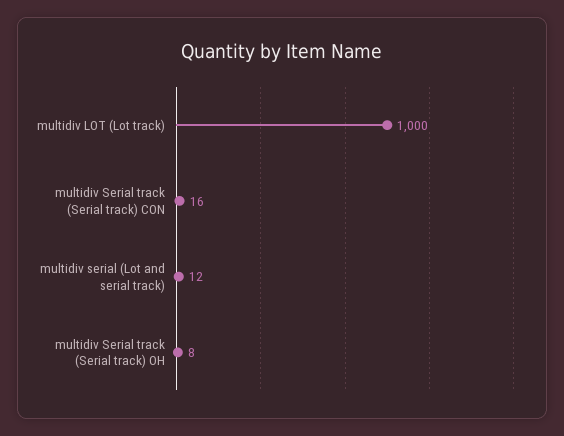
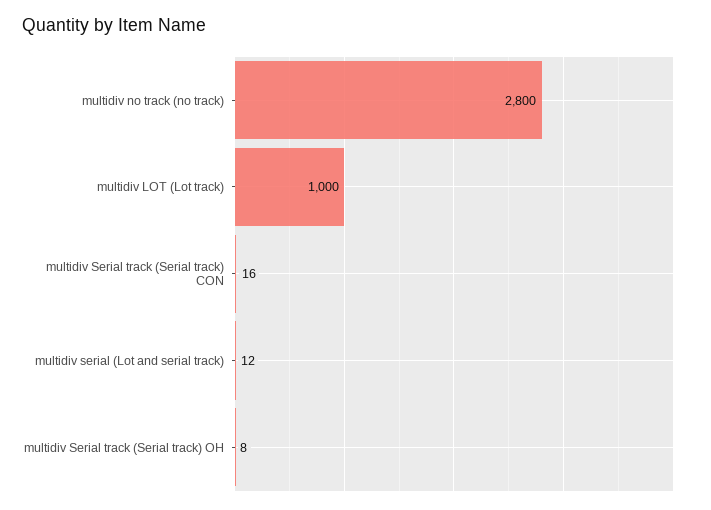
multidiv no track (no track): none -> 2800

